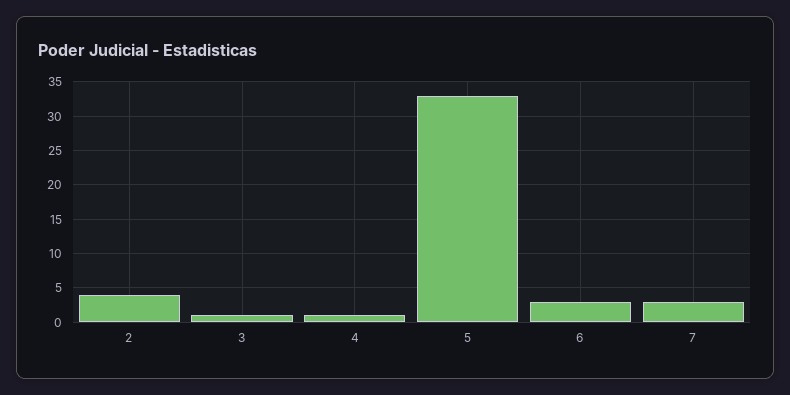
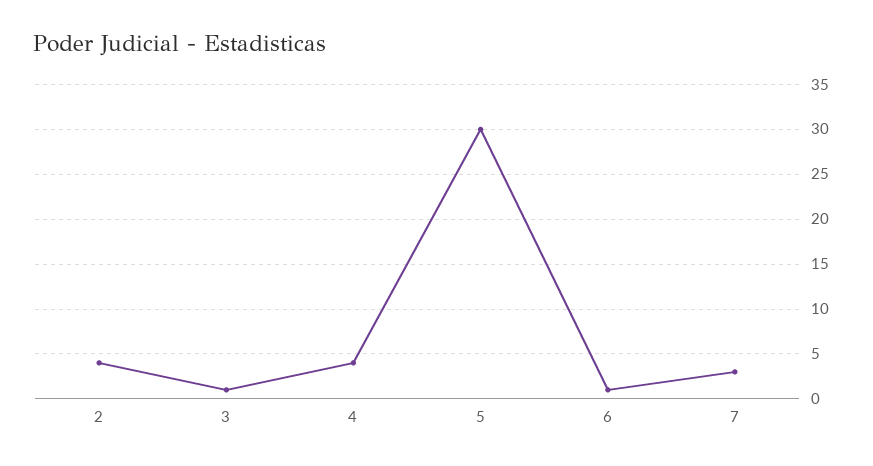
4: 1 -> 4
5: 33 -> 30
6: 3 -> 1

